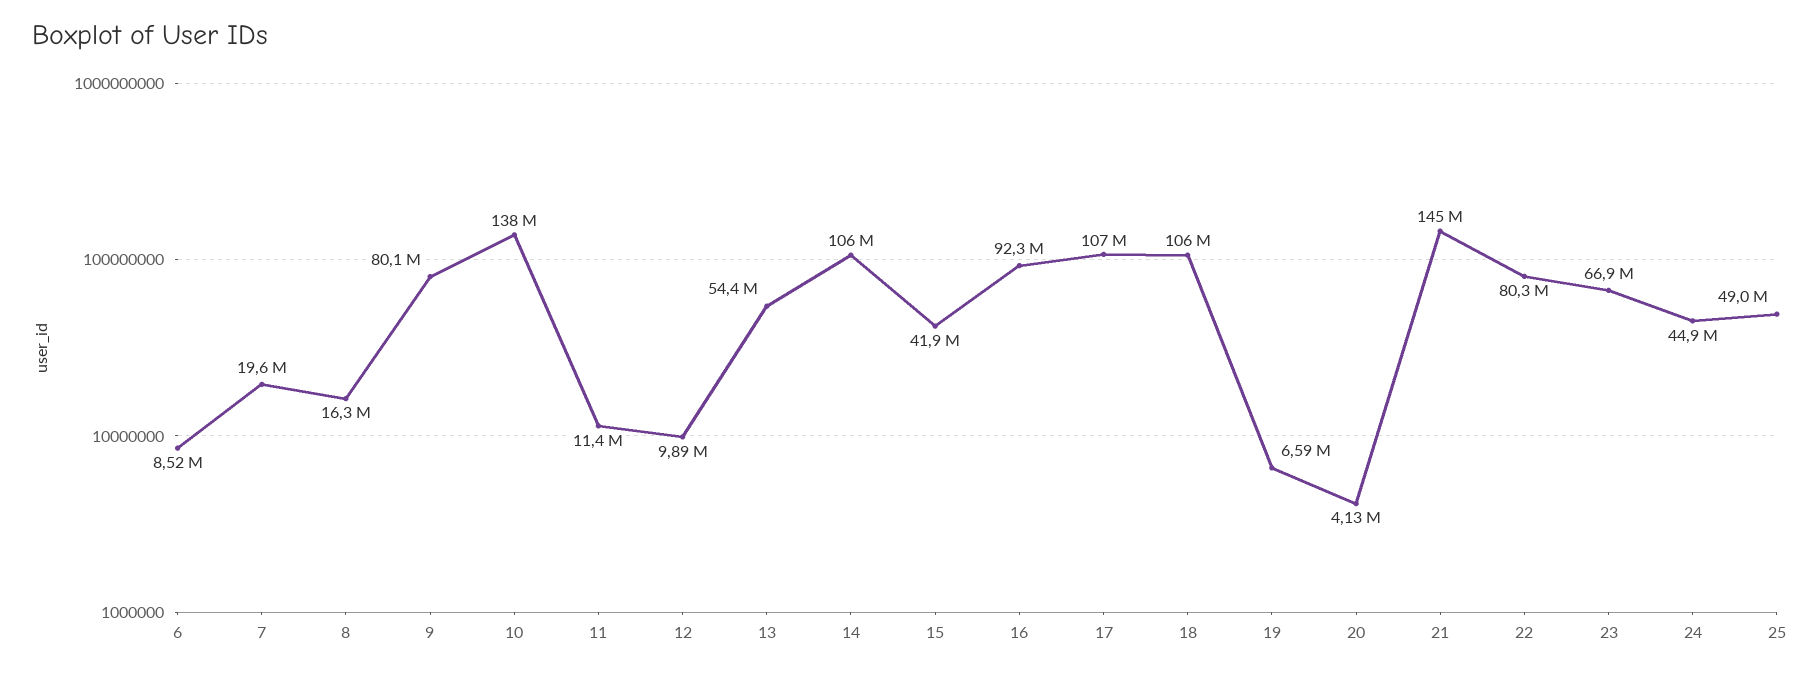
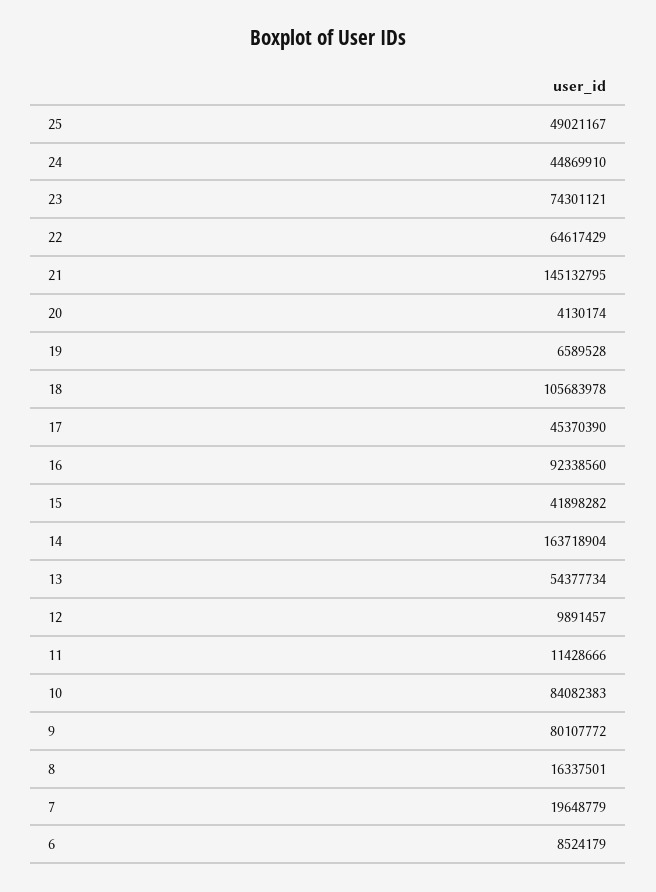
10: 138000000 -> 84082383
14: 106000000 -> 163718904
17: 107000000 -> 45370390
22: 80300000 -> 64617429
23: 66900000 -> 74301121

